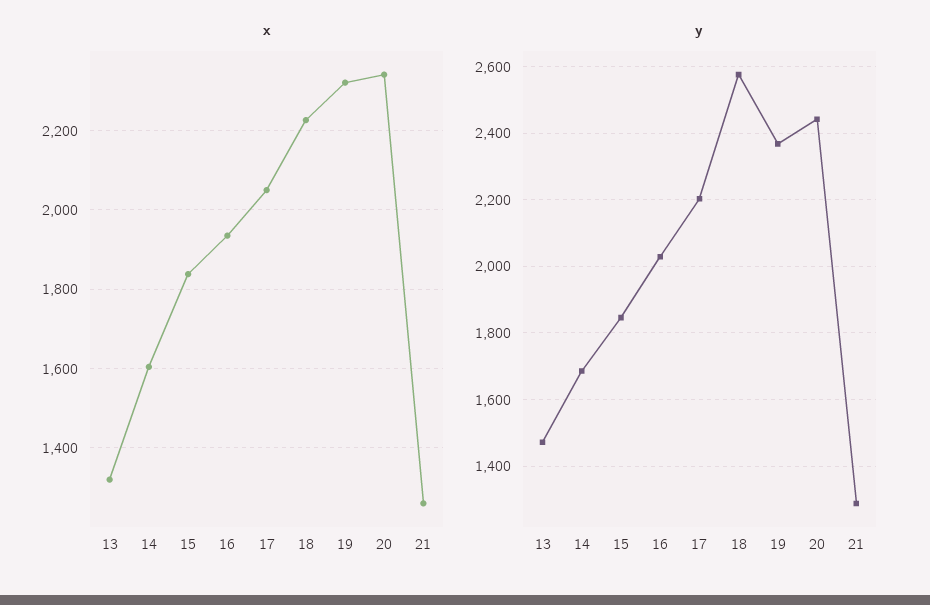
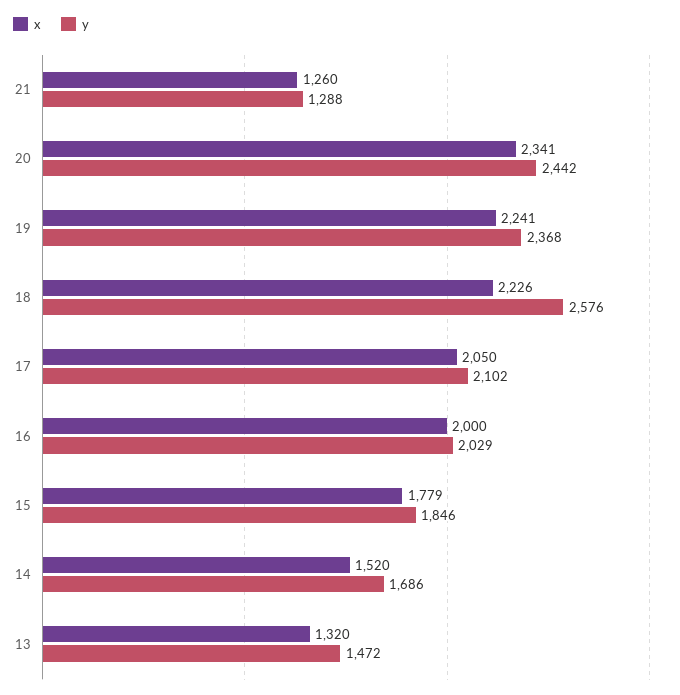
x, 14: 1600 -> 1520
x, 15: 1840 -> 1779
x, 16: 1940 -> 2000
x, 19: 2320 -> 2241
y, 17: 2200 -> 2102

